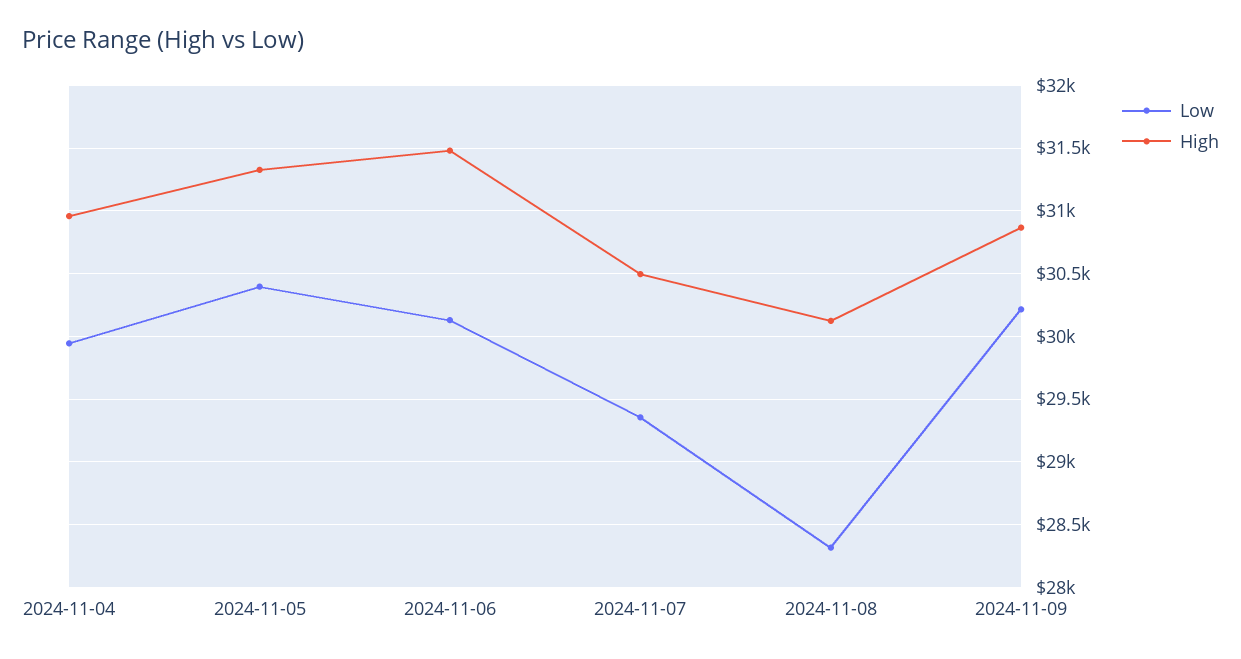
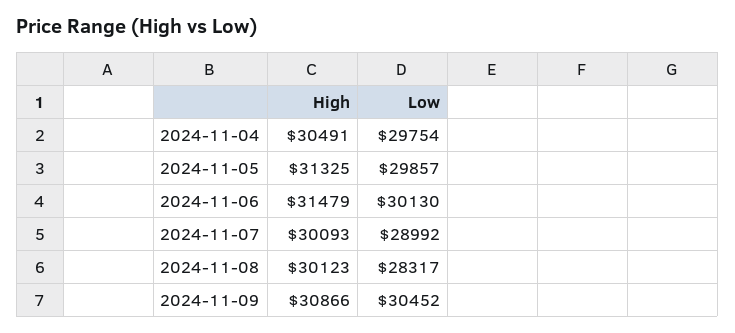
Low, 2024-11-04: 29950 -> 29754
High, 2024-11-04: 30950 -> 30491
Low, 2024-11-05: 30400 -> 29857
Low, 2024-11-07: 29350 -> 28992
High, 2024-11-07: 30500 -> 30093
Low, 2024-11-09: 30200 -> 30452

